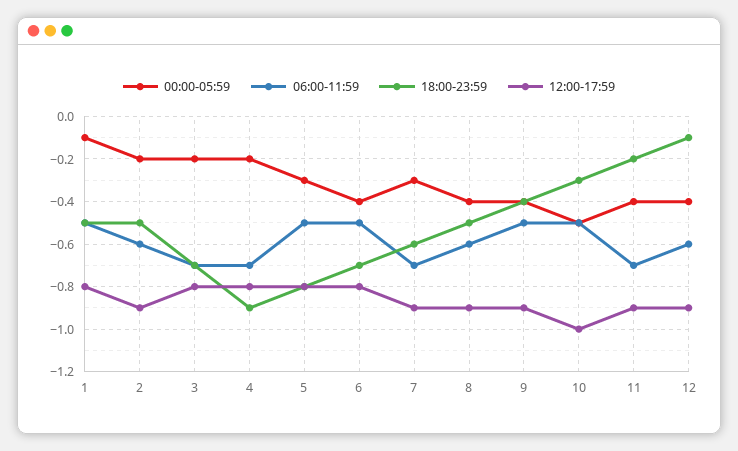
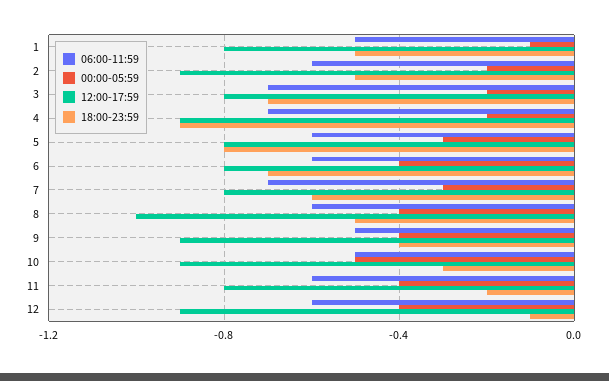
12:00-17:59, 4: -0.8 -> -0.9
06:00-11:59, 5: -0.5 -> -0.6
06:00-11:59, 6: -0.5 -> -0.6
12:00-17:59, 7: -0.9 -> -0.8
12:00-17:59, 8: -0.9 -> -1
12:00-17:59, 10: -1 -> -0.9
06:00-11:59, 11: -0.7 -> -0.6
12:00-17:59, 11: -0.9 -> -0.8

